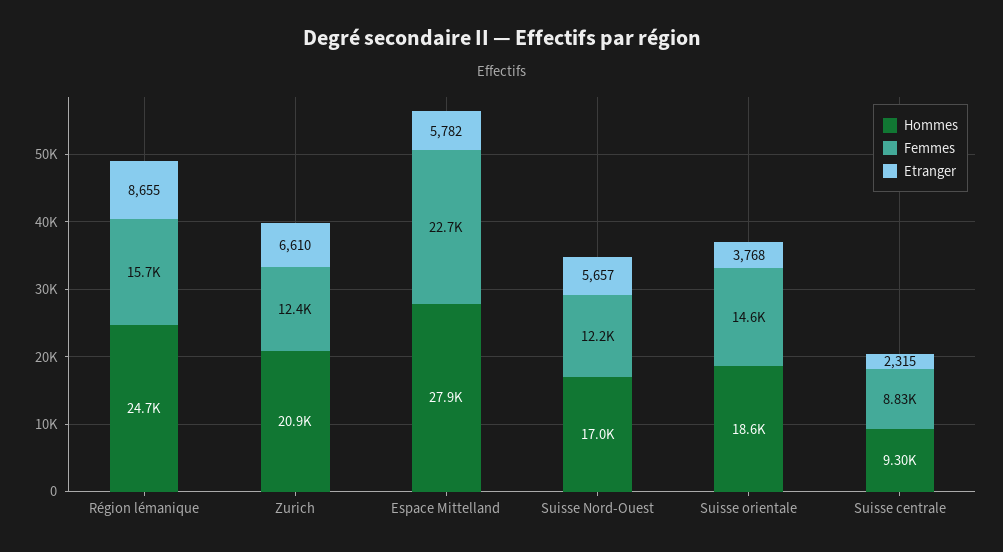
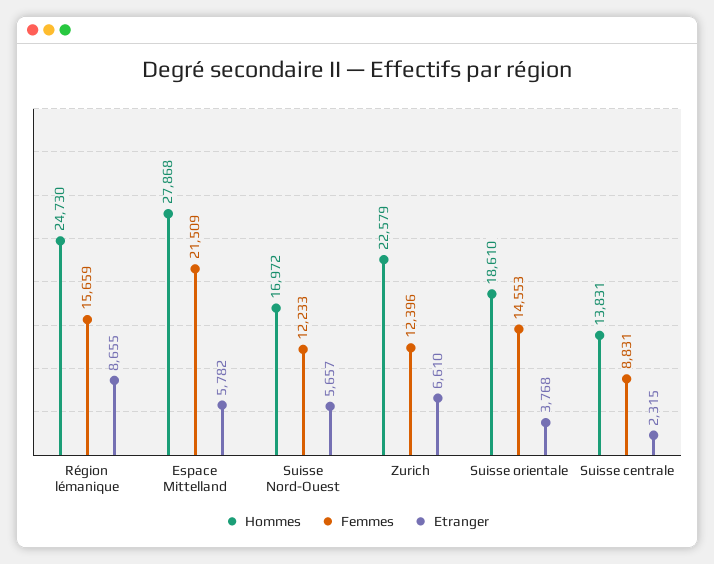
Hommes, Zurich: 20900 -> 22579
Femmes, Espace Mittelland: 22700 -> 21509
Hommes, Suisse centrale: 9300 -> 13831

